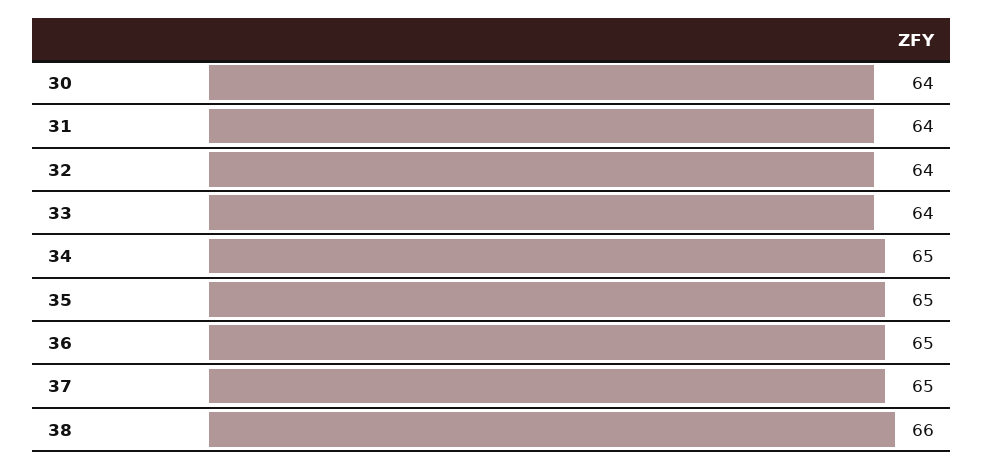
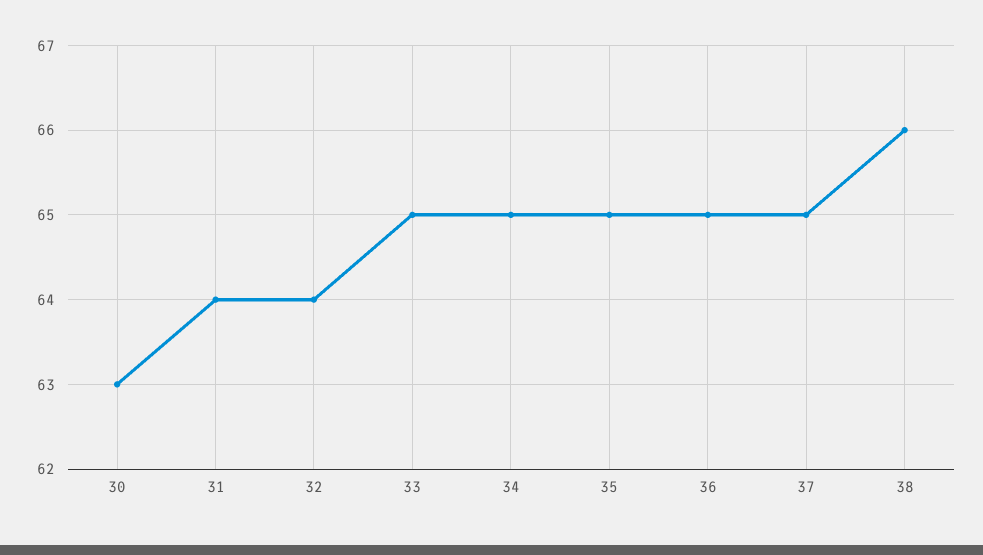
30: 64 -> 63
33: 64 -> 65

